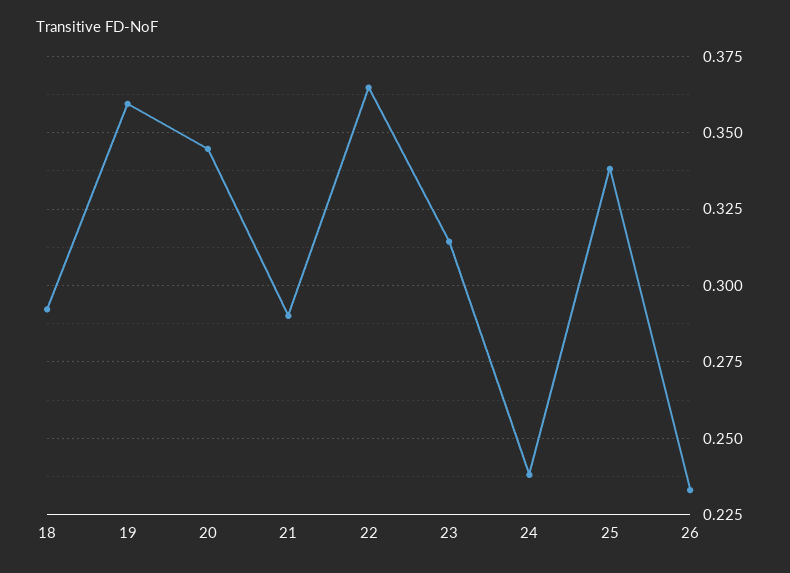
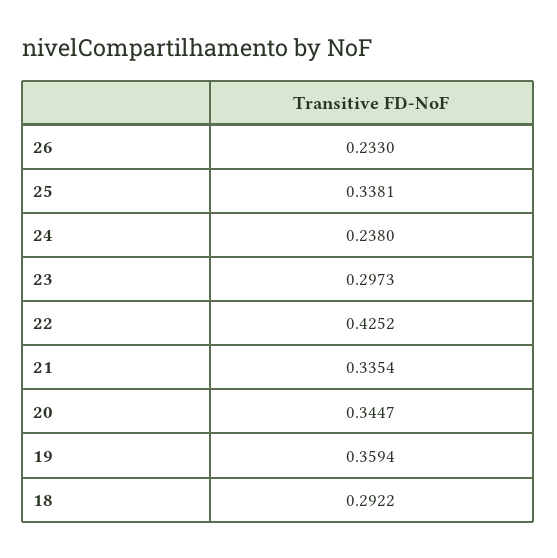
21: 0.29 -> 0.3354
22: 0.365 -> 0.4252
23: 0.315 -> 0.2973

